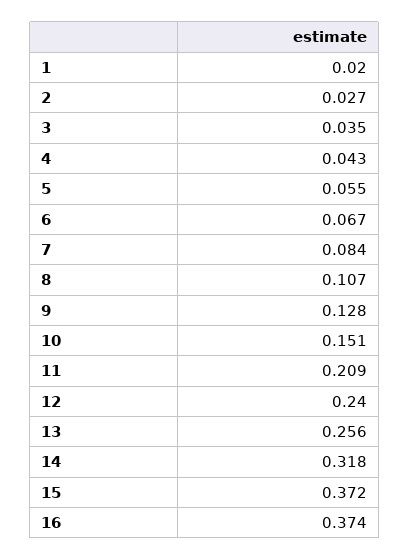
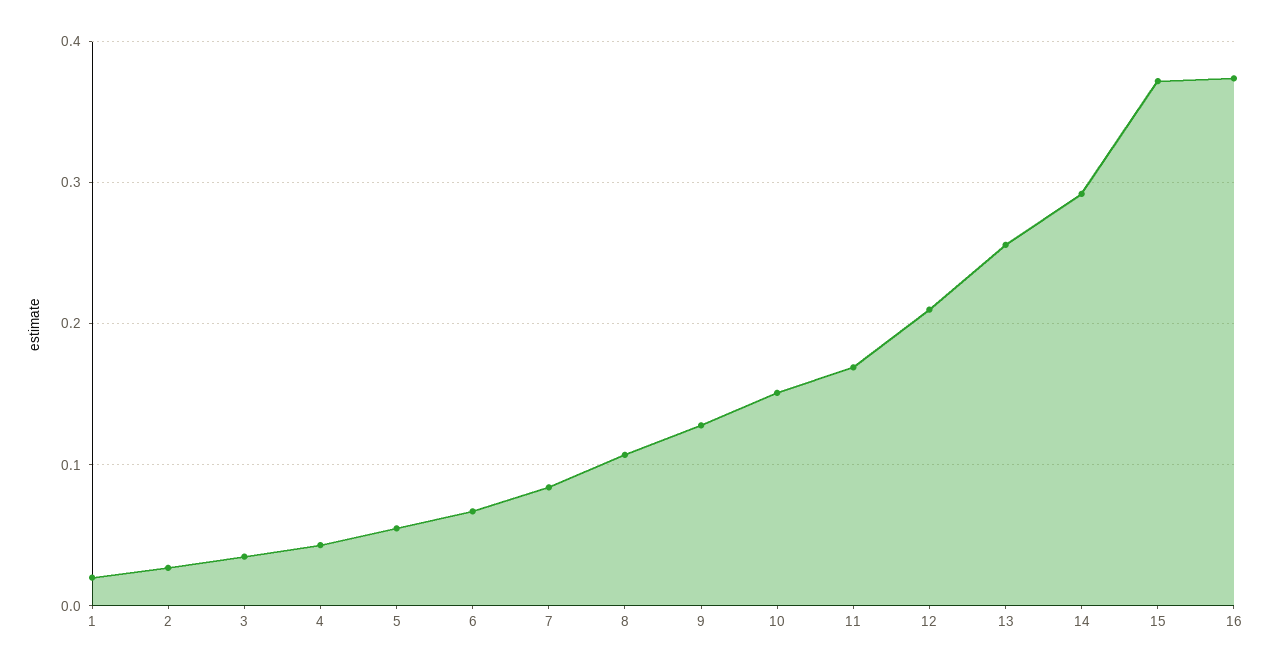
11: 0.209 -> 0.17
12: 0.24 -> 0.21
14: 0.318 -> 0.29

